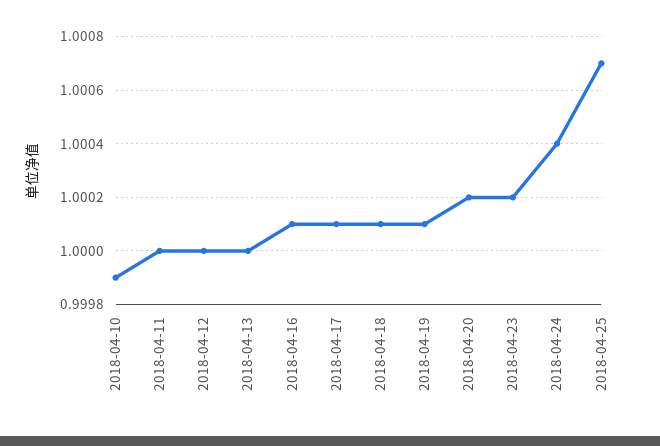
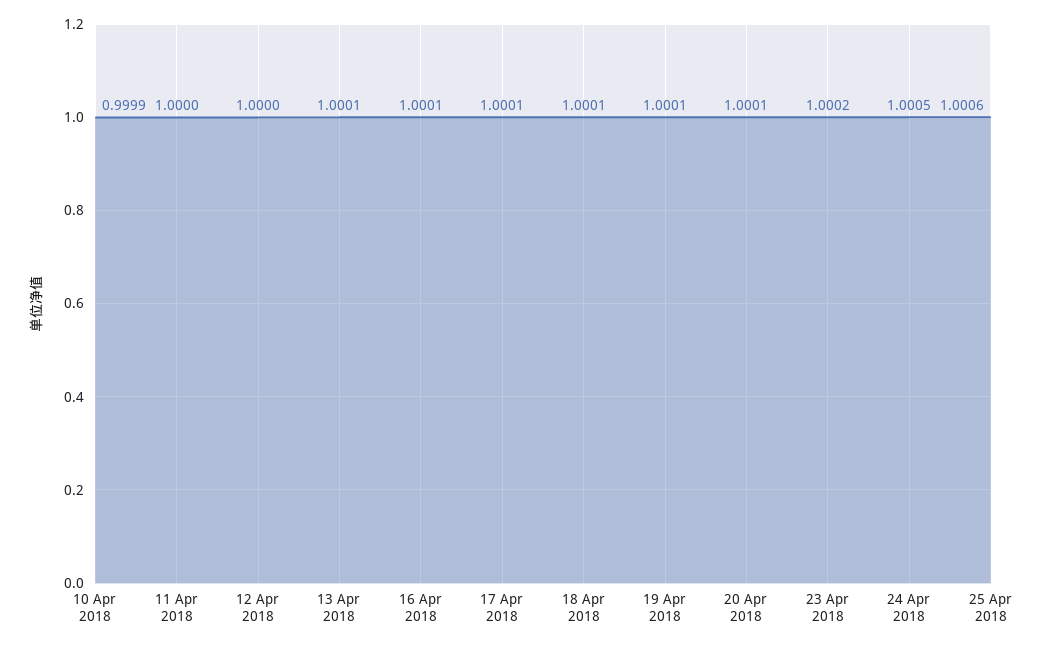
2018-04-13: 1 -> 1.0001
2018-04-20: 1.0002 -> 1.0001
2018-04-24: 1.0004 -> 1.0005
2018-04-25: 1.0007 -> 1.0006

